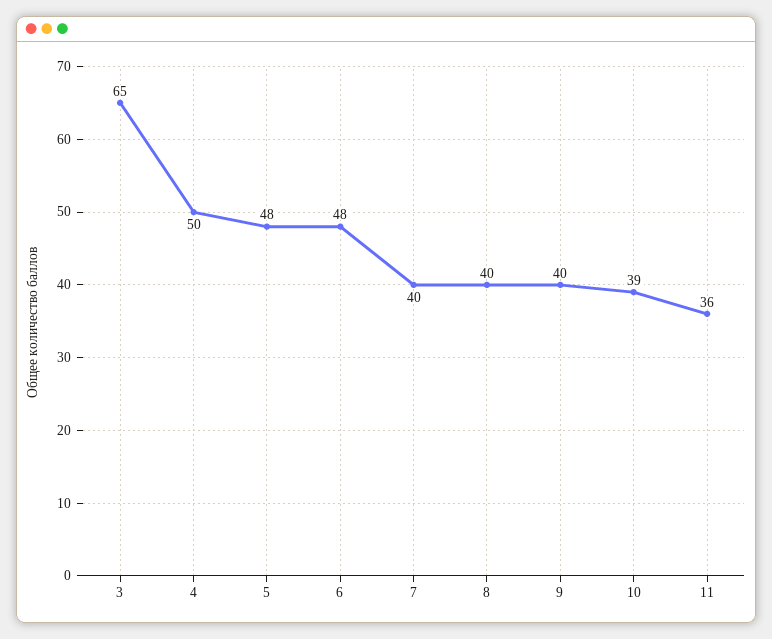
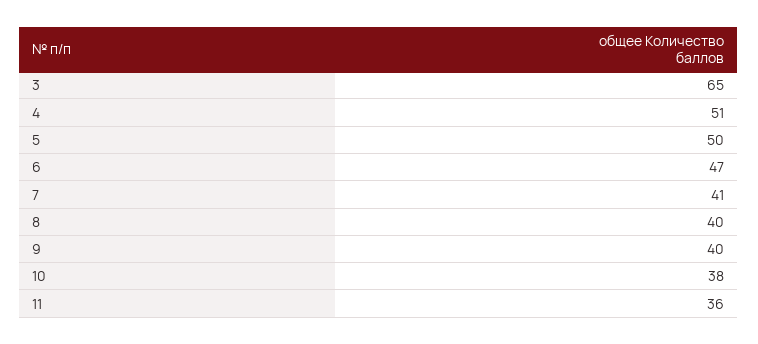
4: 50 -> 51
5: 48 -> 50
6: 48 -> 47
7: 40 -> 41
10: 39 -> 38

